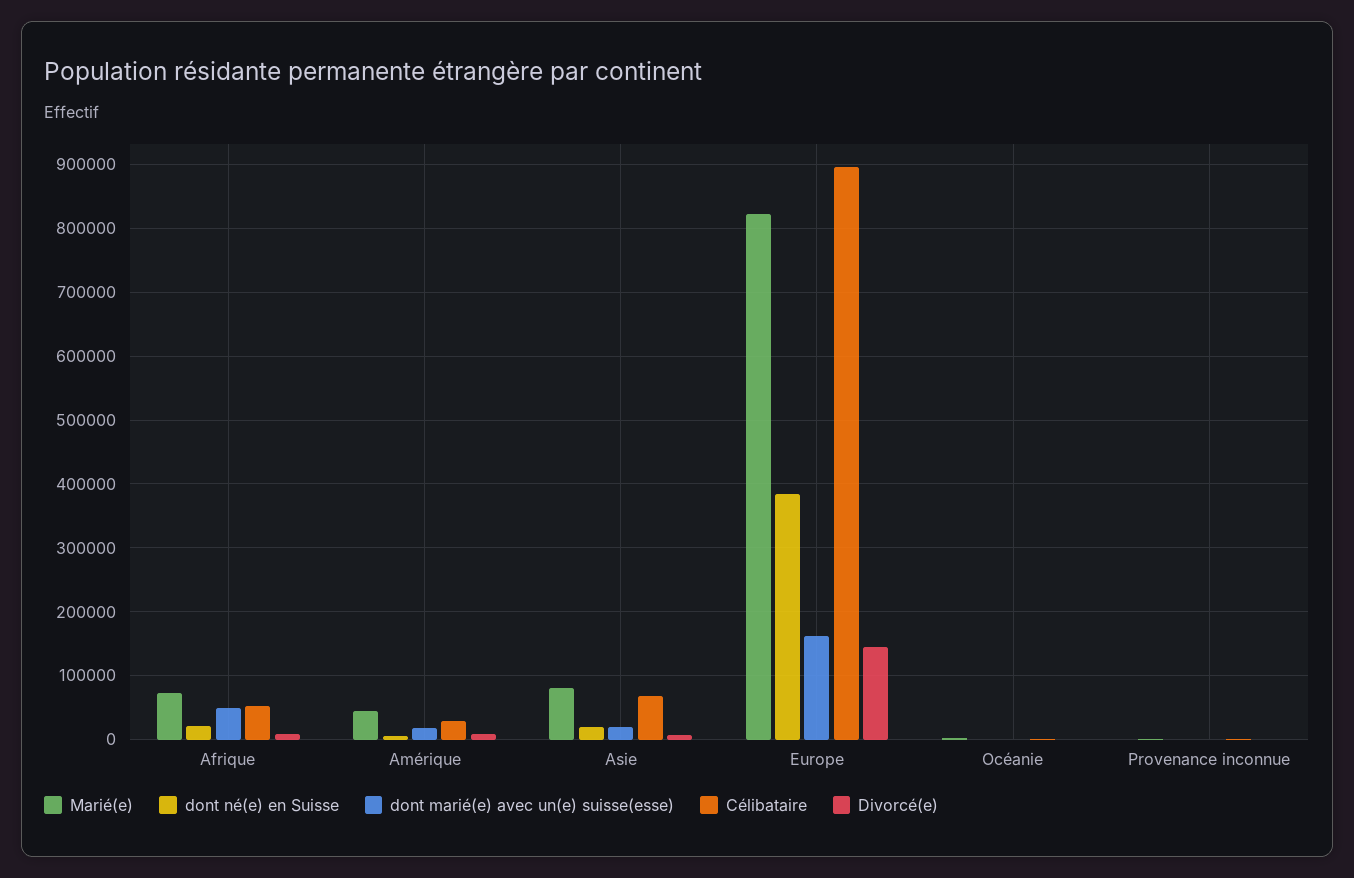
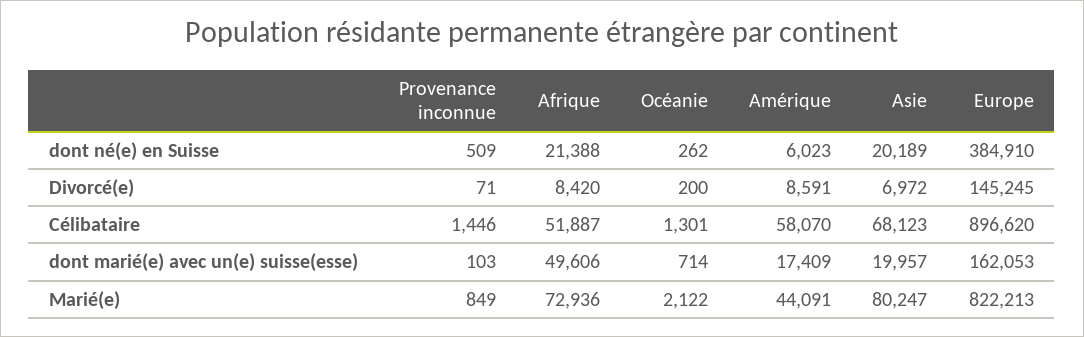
Célibataire, Amérique: 30000 -> 58070

